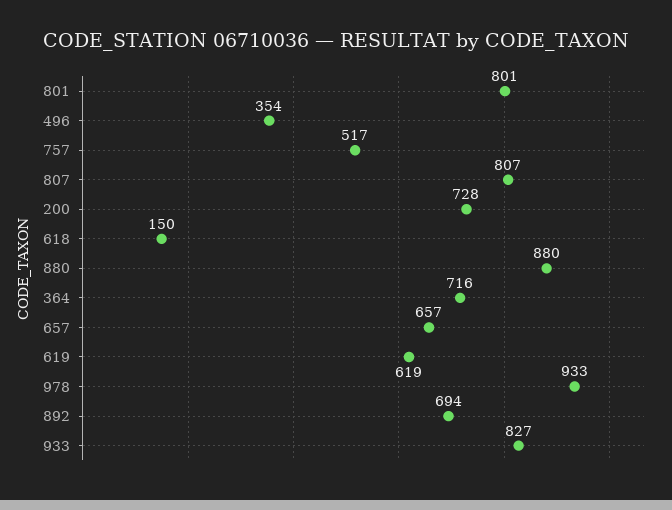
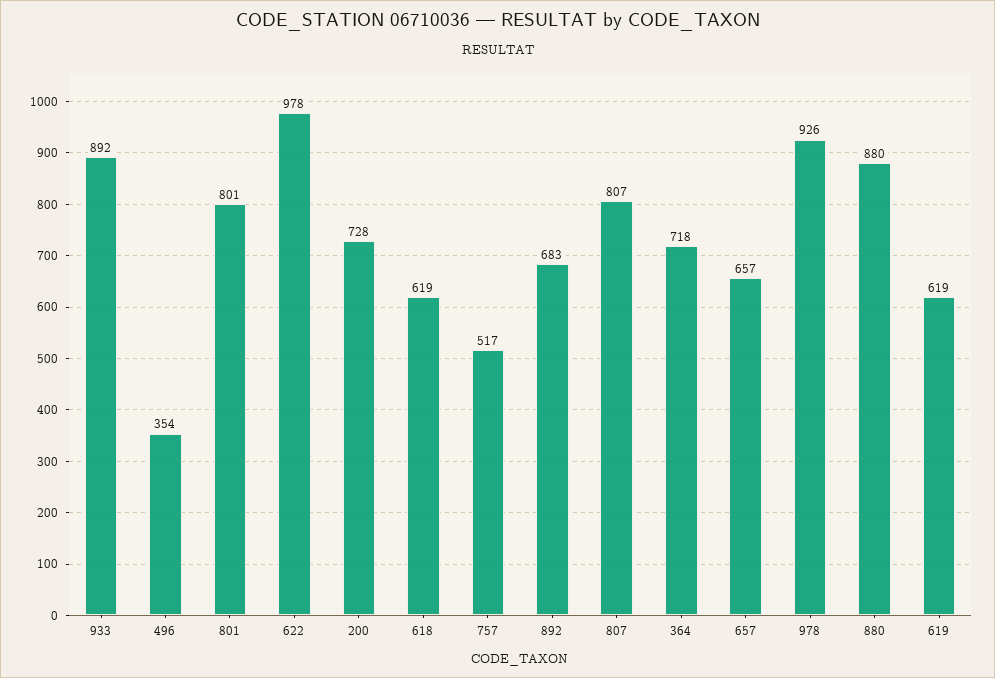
618: 150 -> 619
364: 716 -> 718
978: 933 -> 926
892: 694 -> 683
933: 827 -> 892
622: none -> 978

